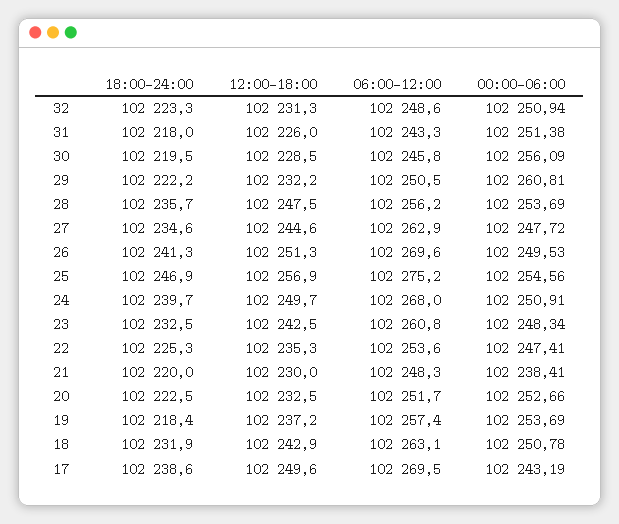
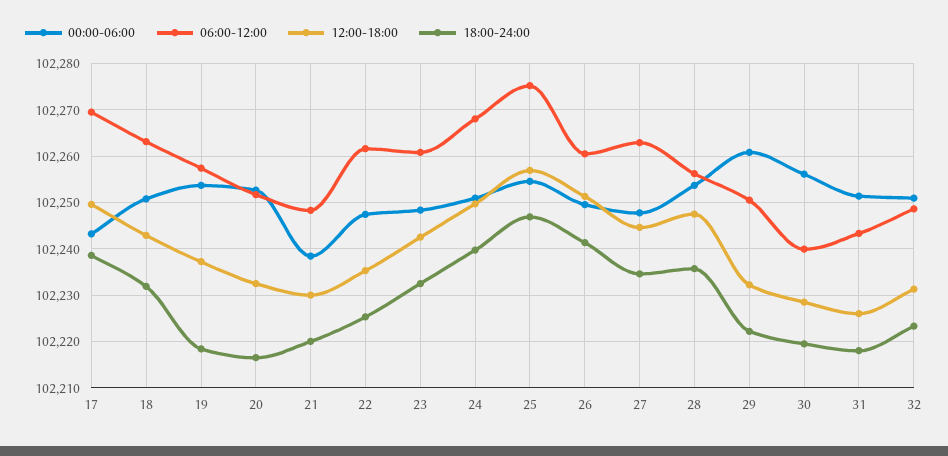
06:00-12:00, 30: 102245.8 -> 102240
06:00-12:00, 26: 102269.6 -> 102260
06:00-12:00, 22: 102253.6 -> 102262
18:00-24:00, 20: 102222.5 -> 102216

